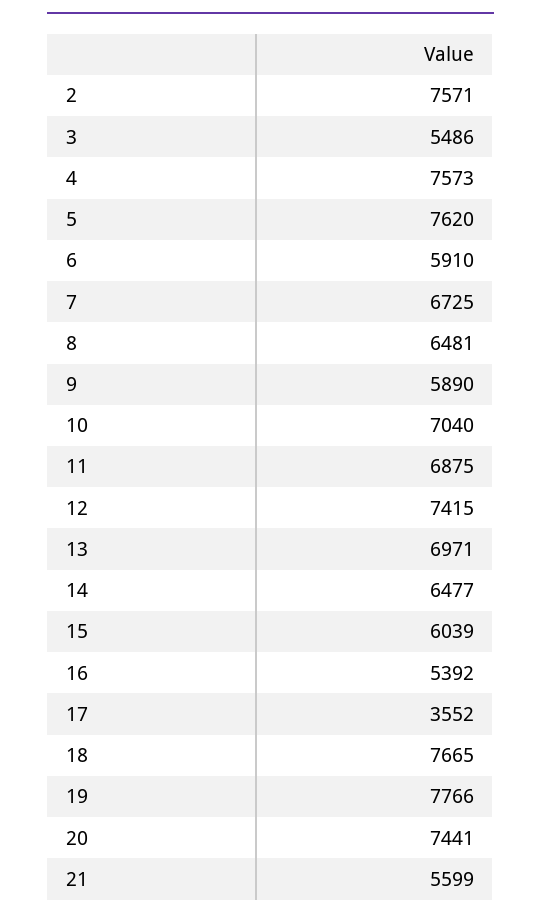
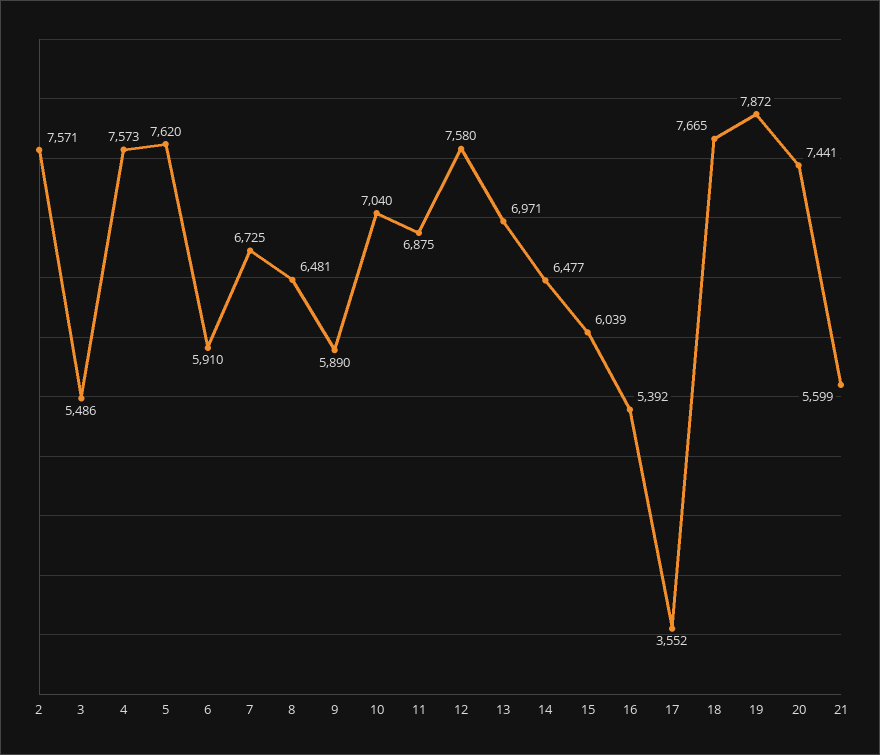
12: 7415 -> 7580
19: 7766 -> 7872

